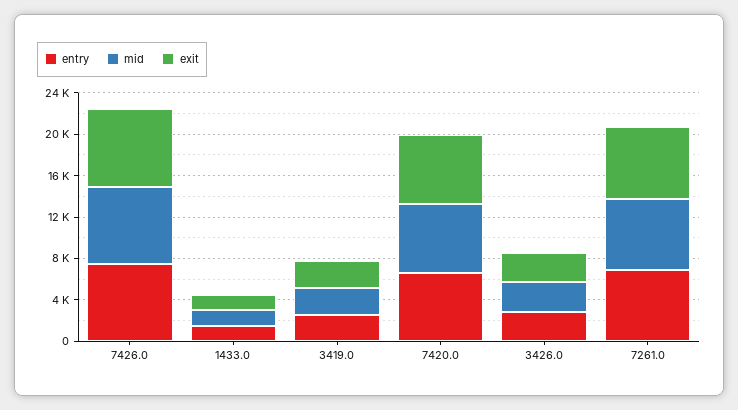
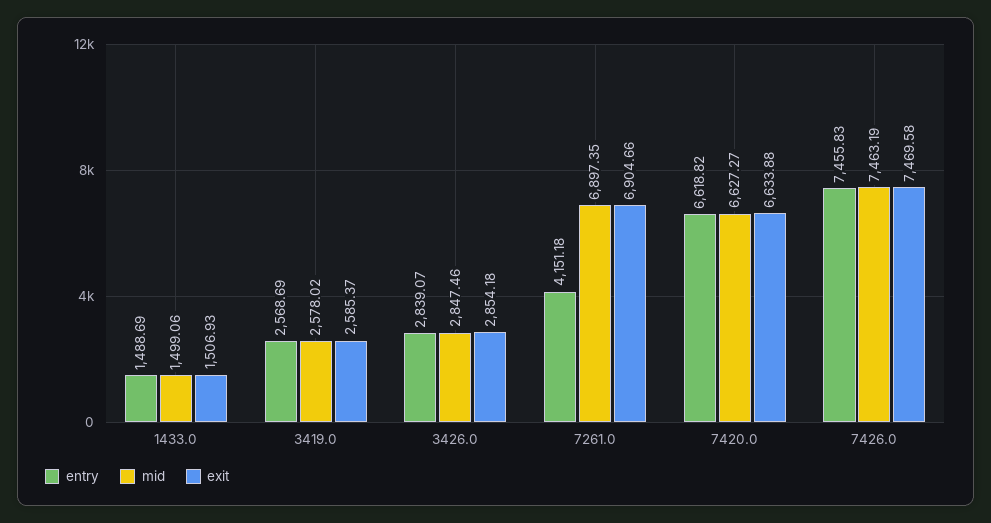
entry, 7261.0: 7000 -> 4151.18

